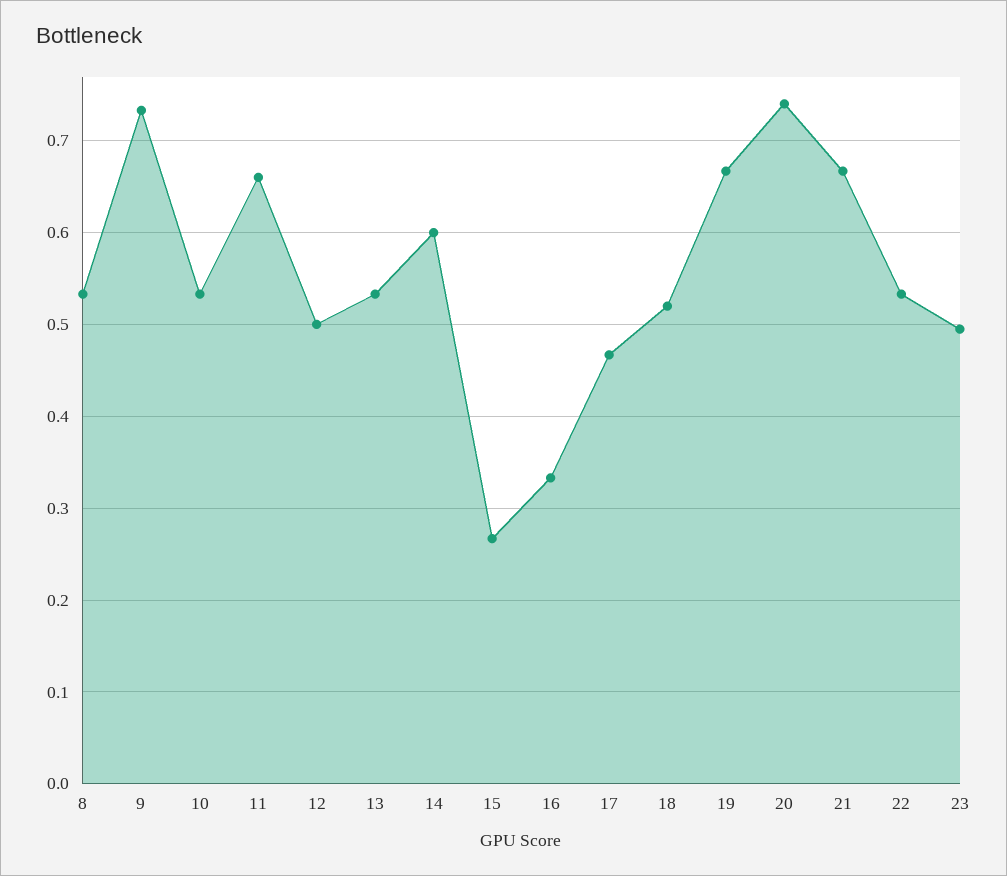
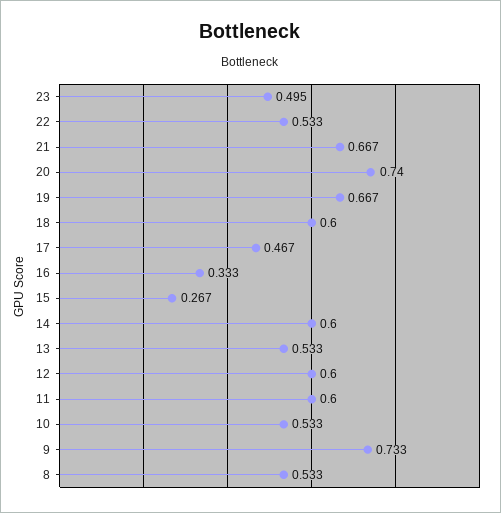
11: 0.66 -> 0.6
12: 0.5 -> 0.6
18: 0.52 -> 0.6

